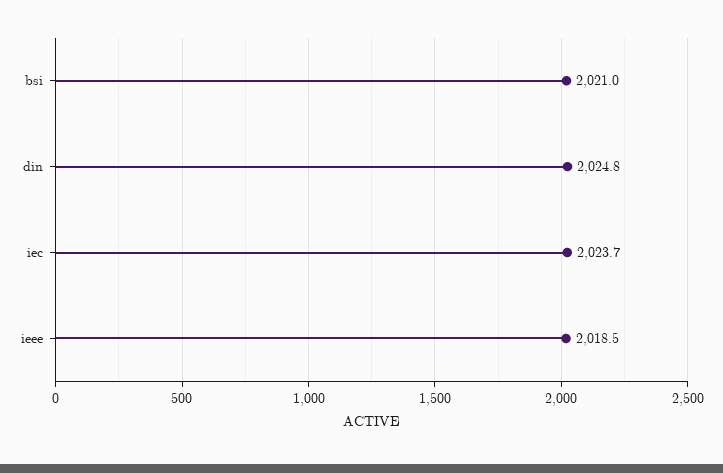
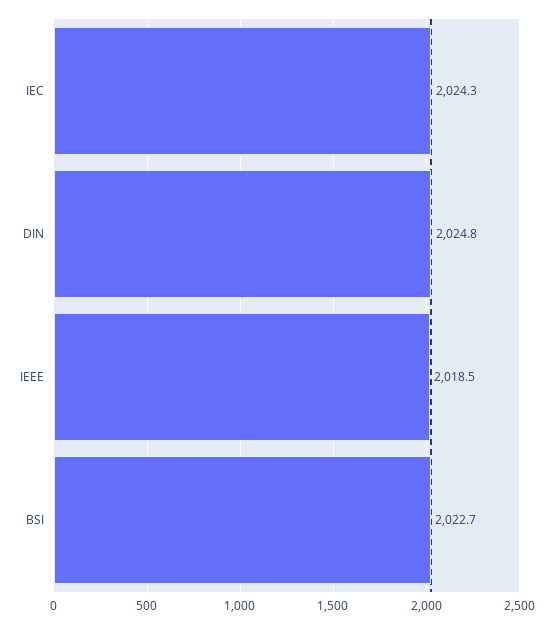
bsi: 2021 -> 2022.7
iec: 2023.7 -> 2024.3

